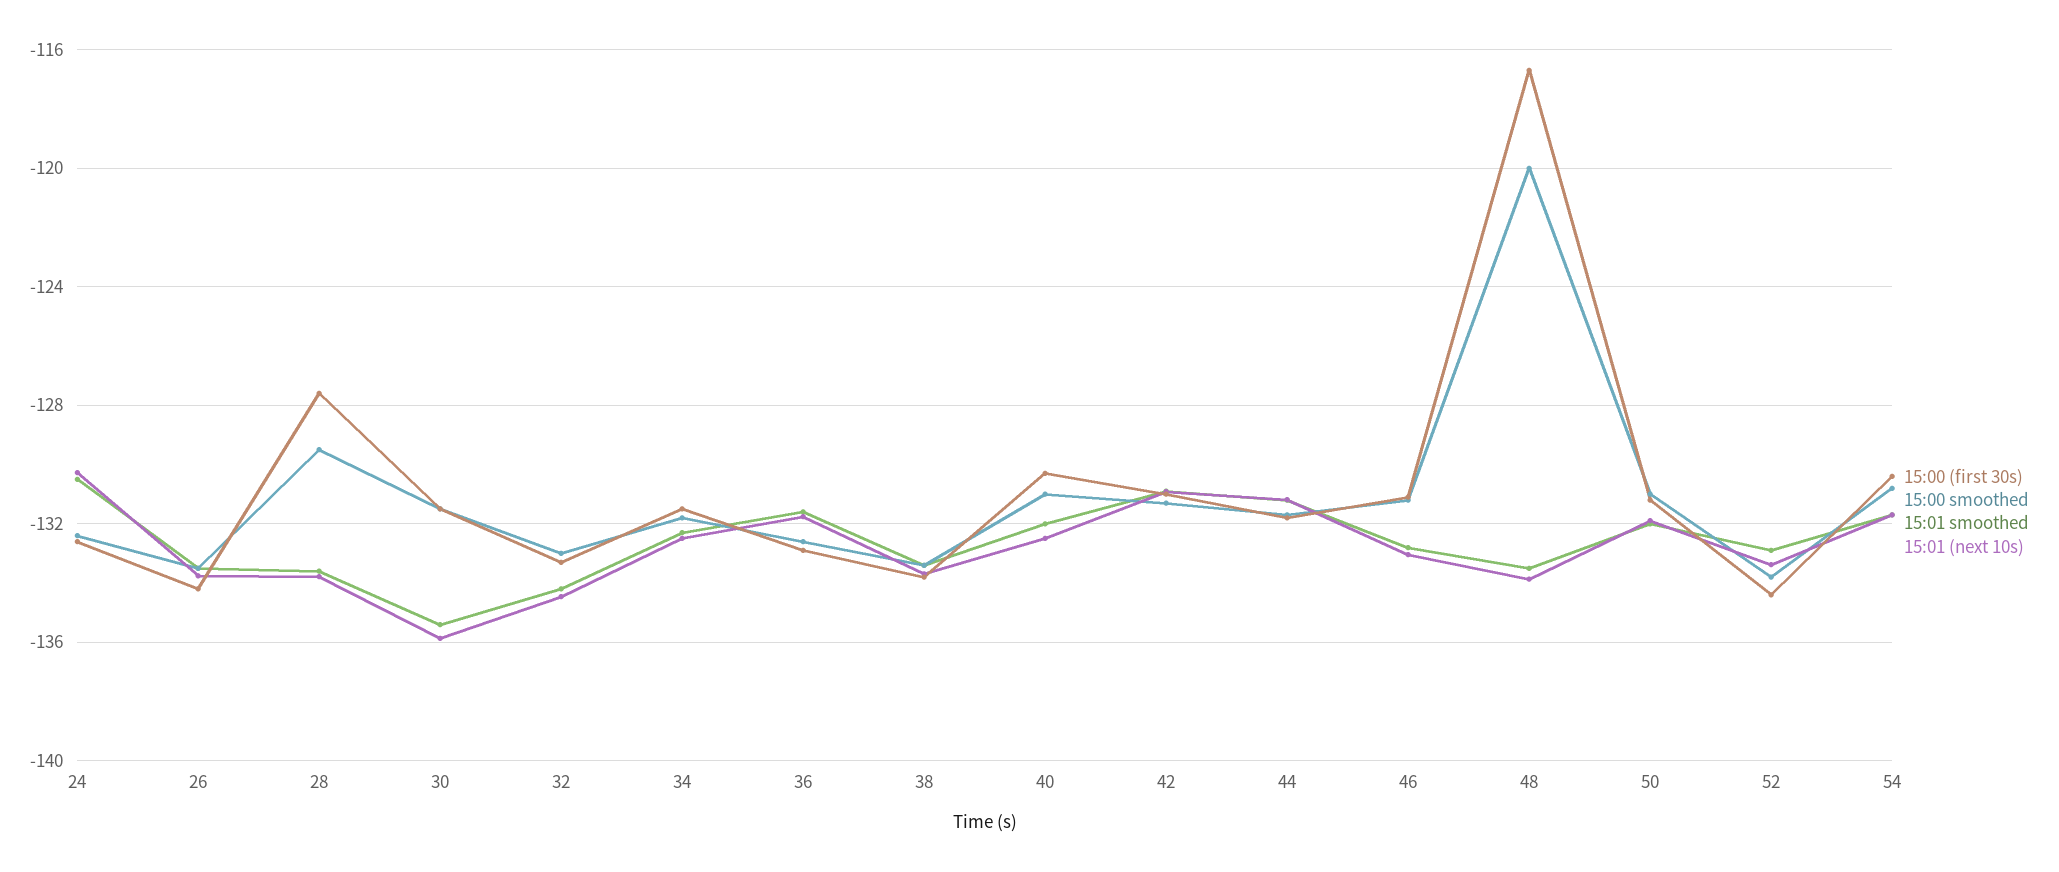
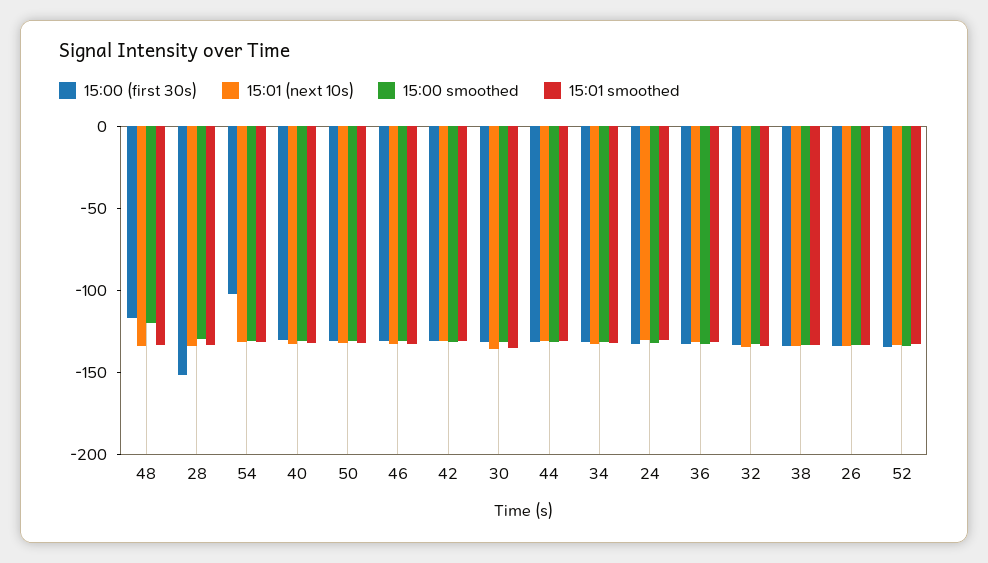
15:00 (first 30s), 28: -127.5 -> -150
15:00 (first 30s), 54: -130.5 -> -100

